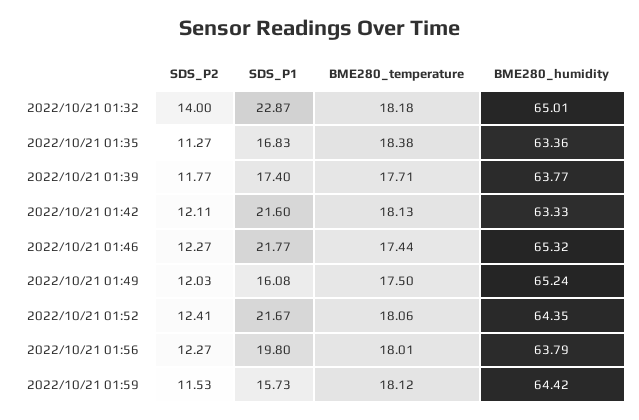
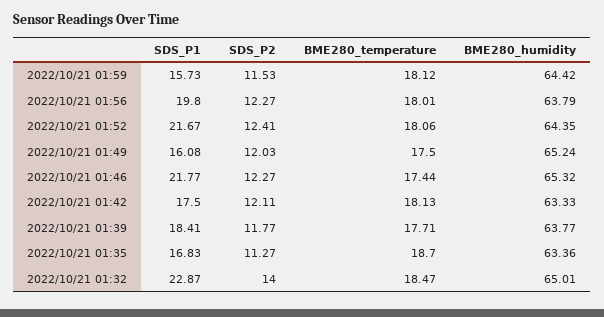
BME280_temperature, 2022/10/21 01:32: 18.18 -> 18.47
BME280_temperature, 2022/10/21 01:35: 18.38 -> 18.7
SDS_P1, 2022/10/21 01:39: 17.4 -> 18.41
SDS_P1, 2022/10/21 01:42: 21.6 -> 17.5

